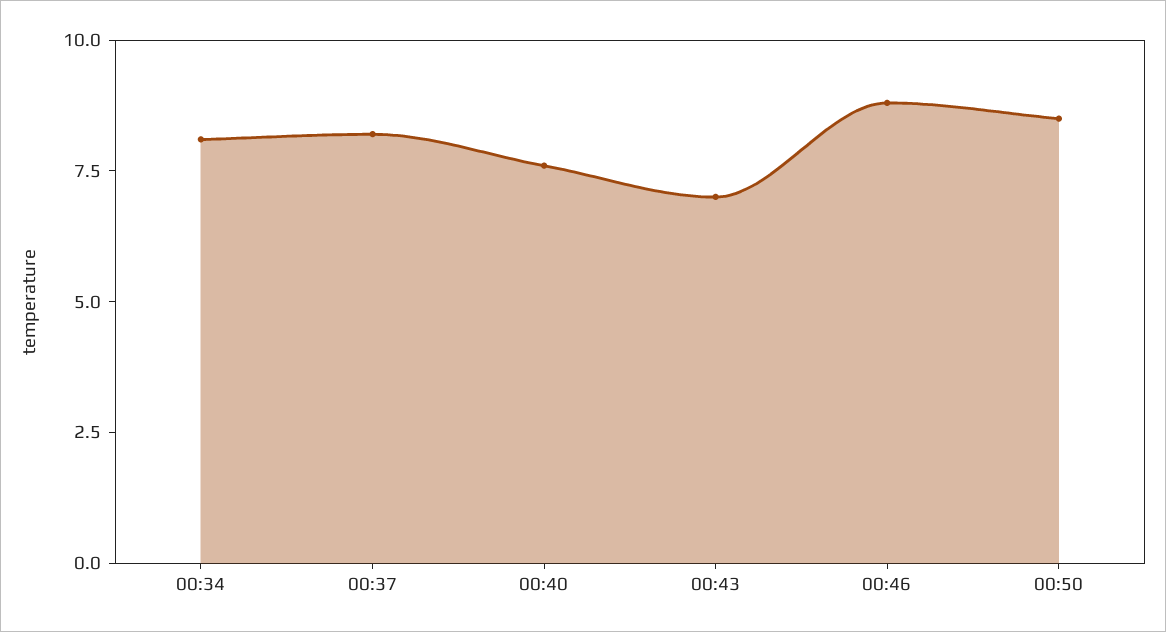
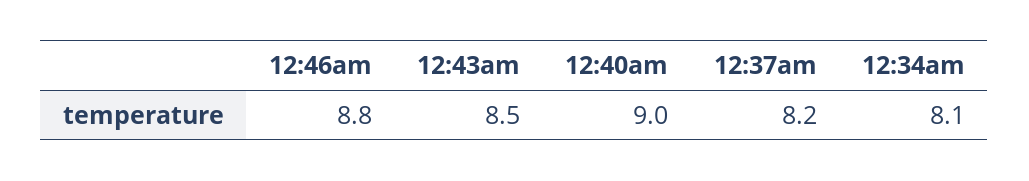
00:40: 7.5 -> 9
00:43: 7 -> 8.5
00:50: 8.5 -> none

